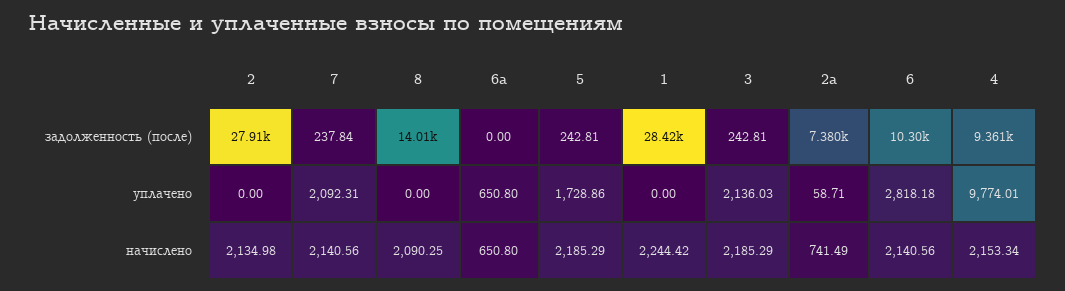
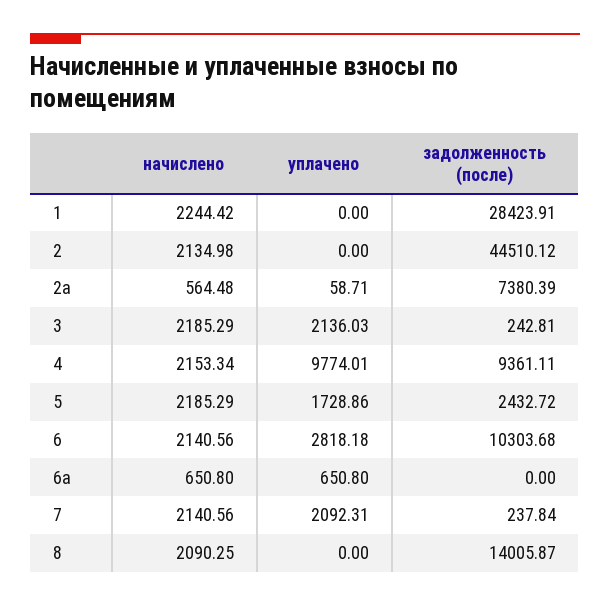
2, задолженность (после): 27910 -> 44510.12
5, задолженность (после): 242.81 -> 2432.72
2а, начислено: 741.49 -> 564.48

